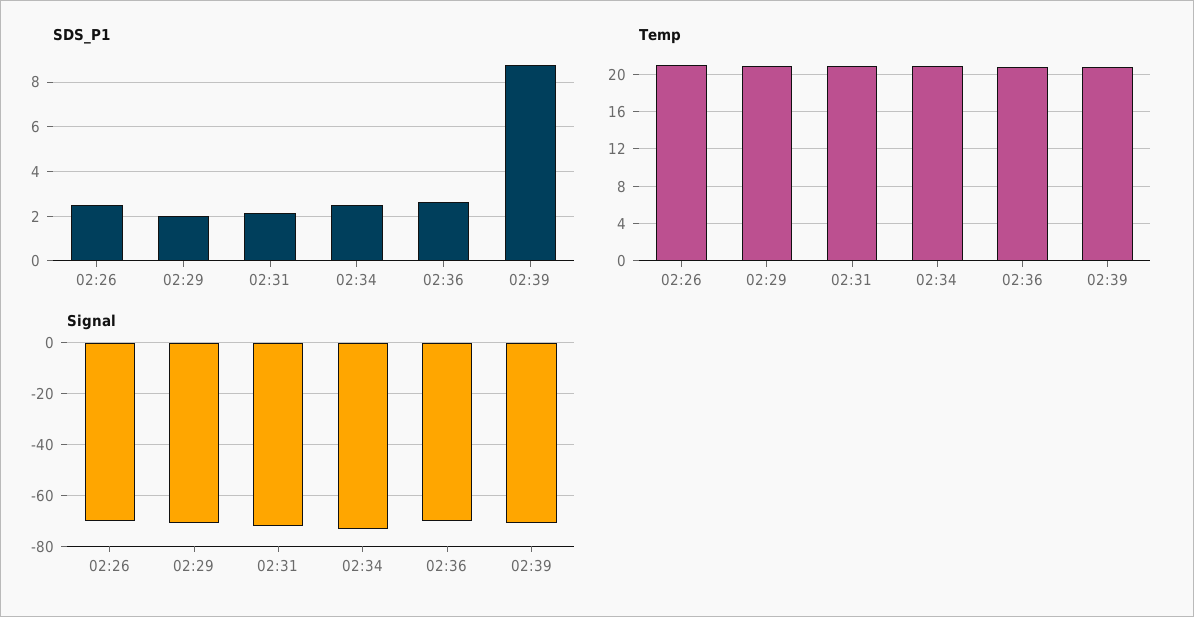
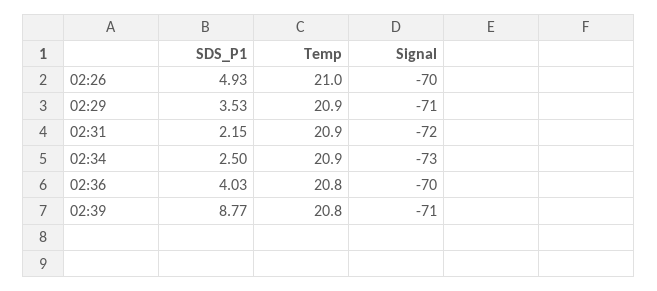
SDS_P1, 02:26: 2.5 -> 4.93
SDS_P1, 02:29: 2 -> 3.53
SDS_P1, 02:36: 2.5 -> 4.03

